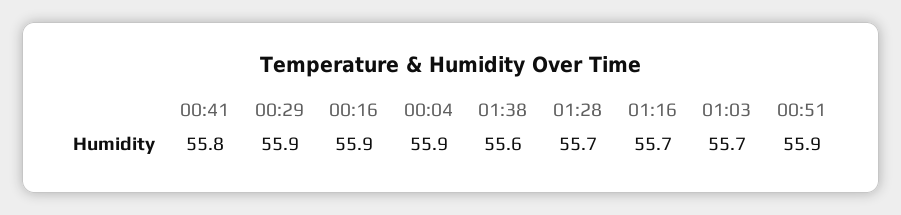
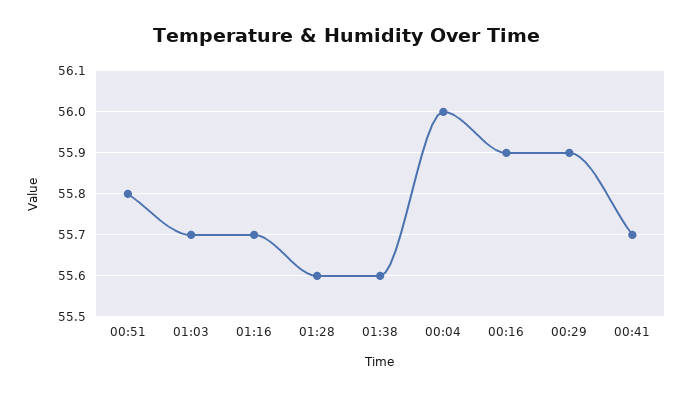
00:41: 55.8 -> 55.7
00:04: 55.9 -> 56
01:28: 55.7 -> 55.6
00:51: 55.9 -> 55.8

